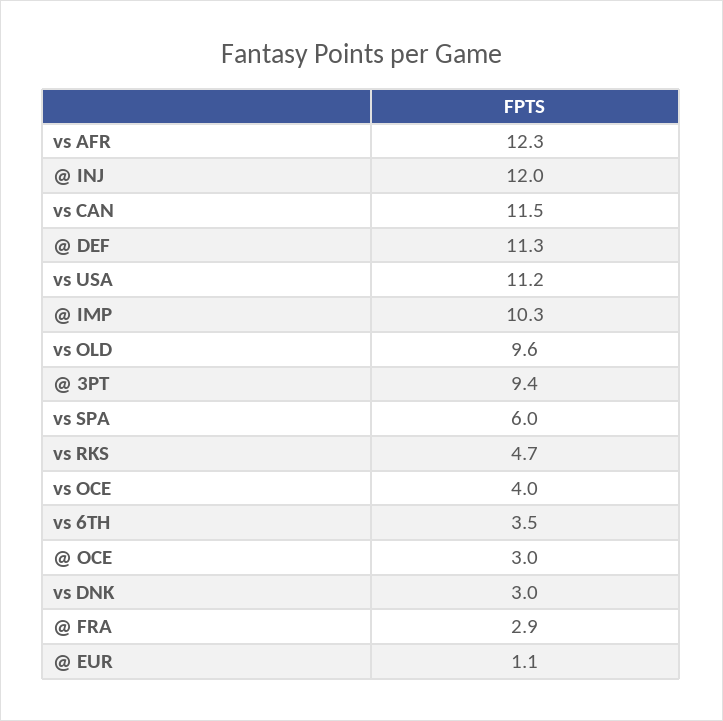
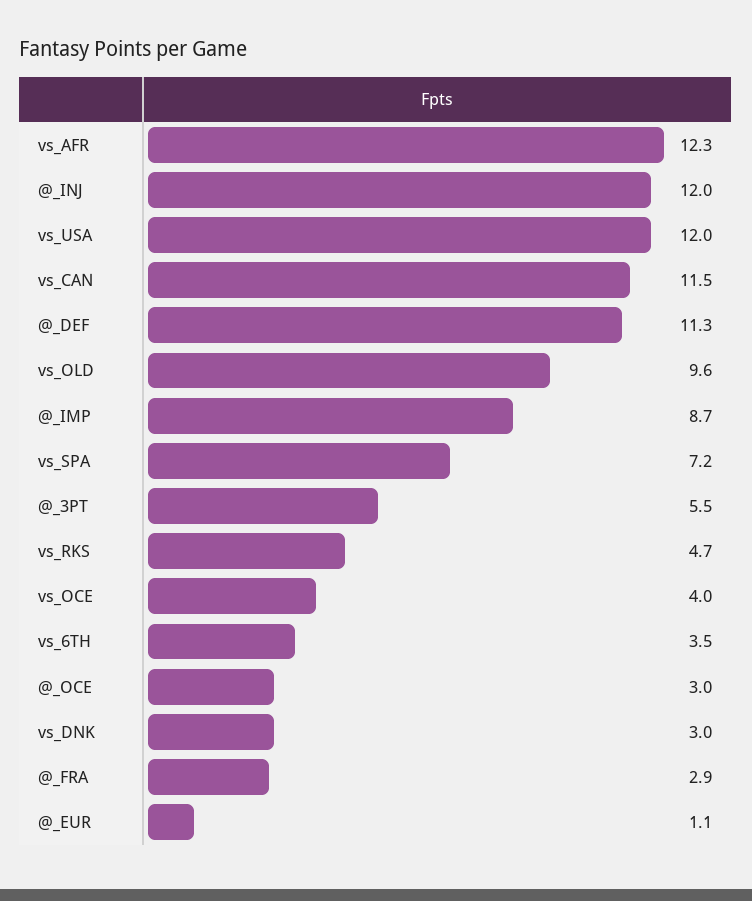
vs USA: 11.2 -> 12
@ IMP: 10.3 -> 8.7
@ 3PT: 9.4 -> 5.5
vs SPA: 6 -> 7.2

